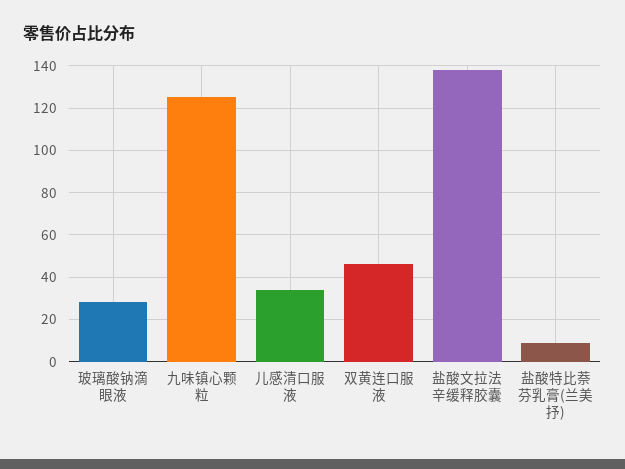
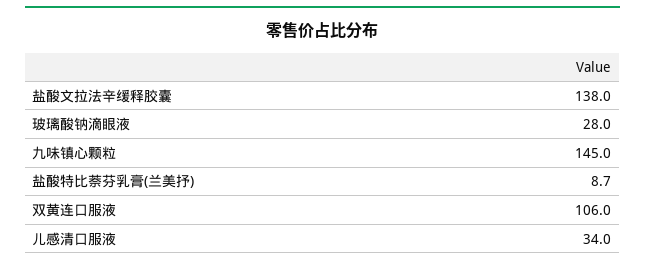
九味镇心颗粒: 125 -> 145
双黄连口服液: 45 -> 106

